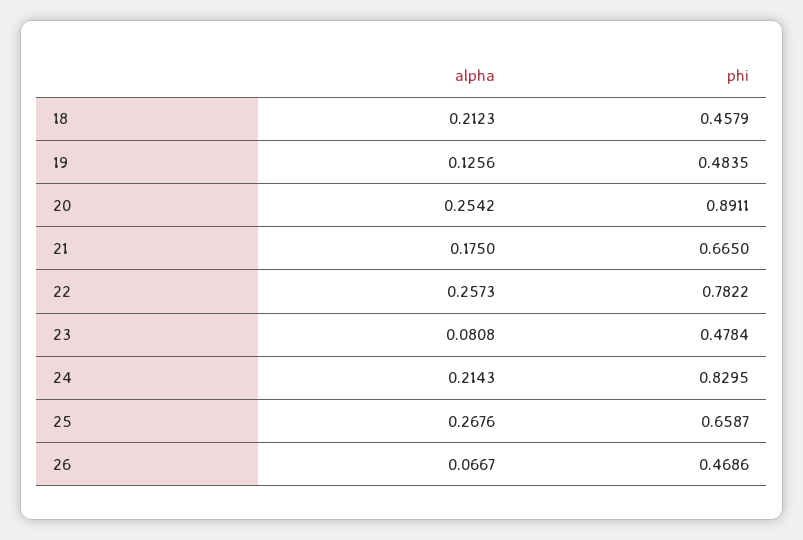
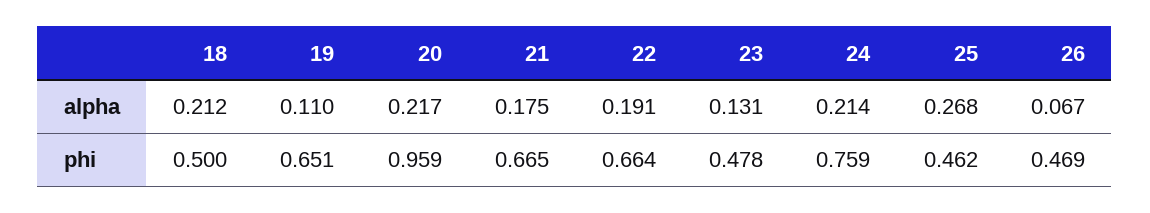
phi, 18: 0.4579 -> 0.5
alpha, 19: 0.1256 -> 0.11
phi, 19: 0.4835 -> 0.651
alpha, 20: 0.2542 -> 0.217
phi, 20: 0.8911 -> 0.959
alpha, 22: 0.2573 -> 0.191
phi, 22: 0.7822 -> 0.664
alpha, 23: 0.0808 -> 0.131
phi, 24: 0.8295 -> 0.759
phi, 25: 0.6587 -> 0.462

